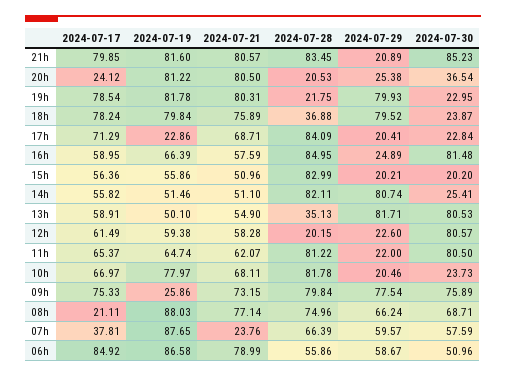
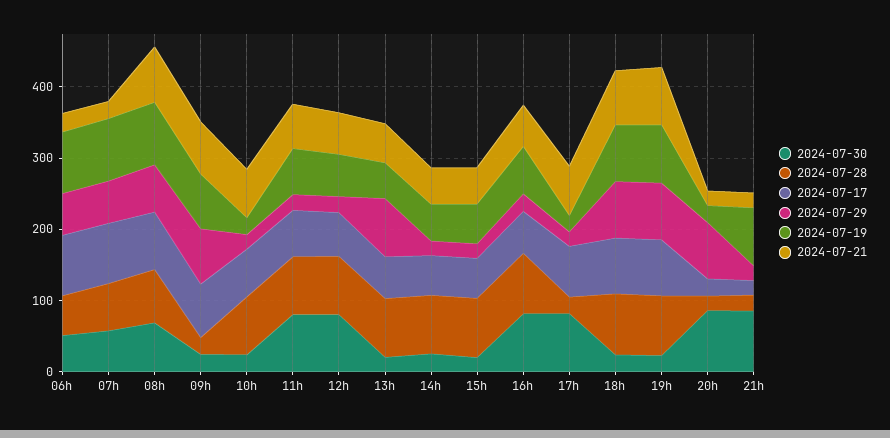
2024-07-17, 21h: 79.85 -> 20
2024-07-21, 21h: 80.57 -> 20
2024-07-28, 21h: 83.45 -> 20
2024-07-19, 20h: 81.22 -> 20
2024-07-21, 20h: 80.5 -> 20
2024-07-29, 20h: 25.38 -> 80
2024-07-30, 20h: 36.54 -> 80
2024-07-28, 19h: 21.75 -> 80
2024-07-28, 18h: 36.88 -> 80
2024-07-28, 17h: 84.09 -> 20
2024-07-30, 17h: 22.84 -> 80
2024-07-29, 14h: 80.74 -> 20
2024-07-28, 13h: 35.13 -> 80
2024-07-30, 13h: 80.53 -> 20
2024-07-28, 12h: 20.15 -> 80
2024-07-19, 10h: 77.97 -> 20
2024-07-19, 09h: 25.86 -> 80
2024-07-28, 09h: 79.84 -> 20
2024-07-30, 09h: 75.89 -> 20
2024-07-17, 08h: 21.11 -> 80
2024-07-17, 07h: 37.81 -> 80
2024-07-21, 06h: 78.99 -> 20

